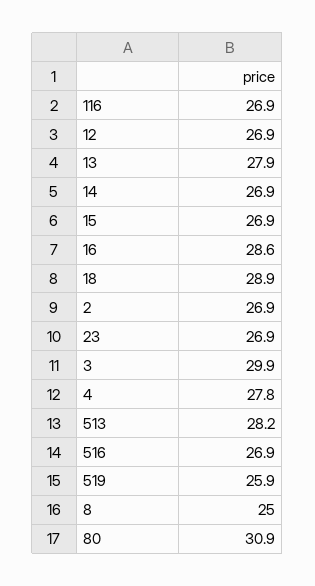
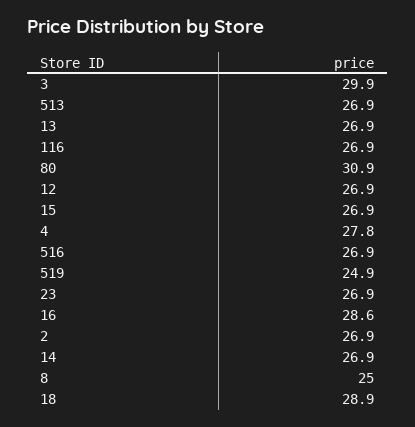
13: 27.9 -> 26.9
513: 28.2 -> 26.9
519: 25.9 -> 24.9

